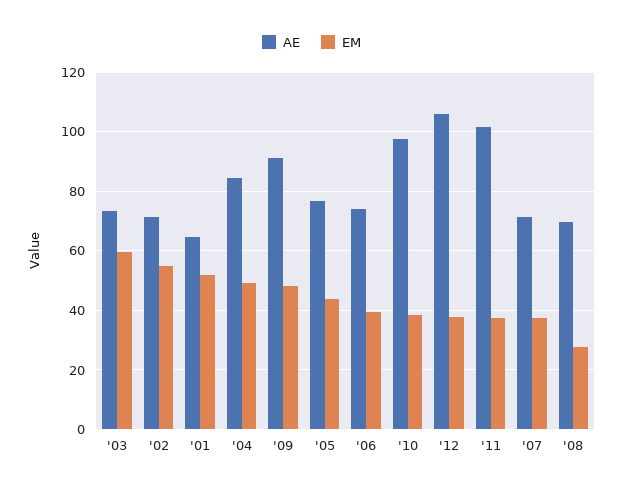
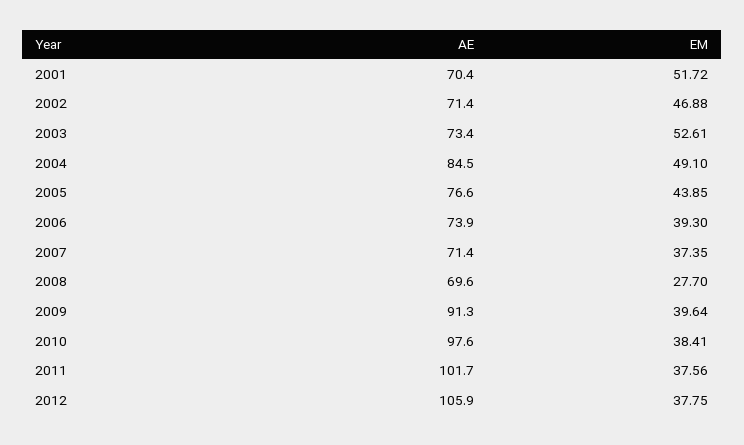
EM, '03: 60 -> 52.61
EM, '02: 55 -> 46.88
AE, '01: 65 -> 70.4
EM, '09: 47.5 -> 39.64

